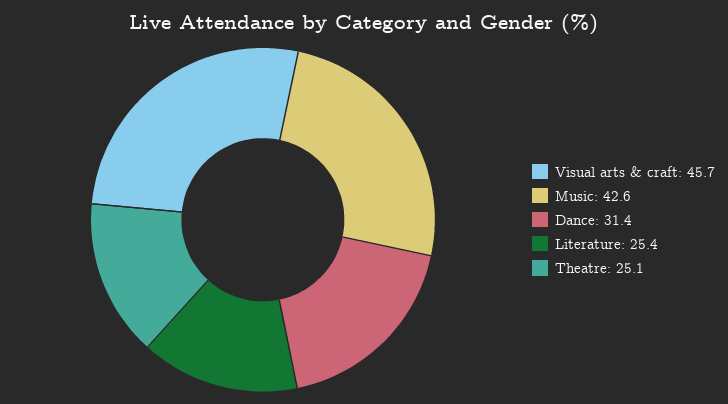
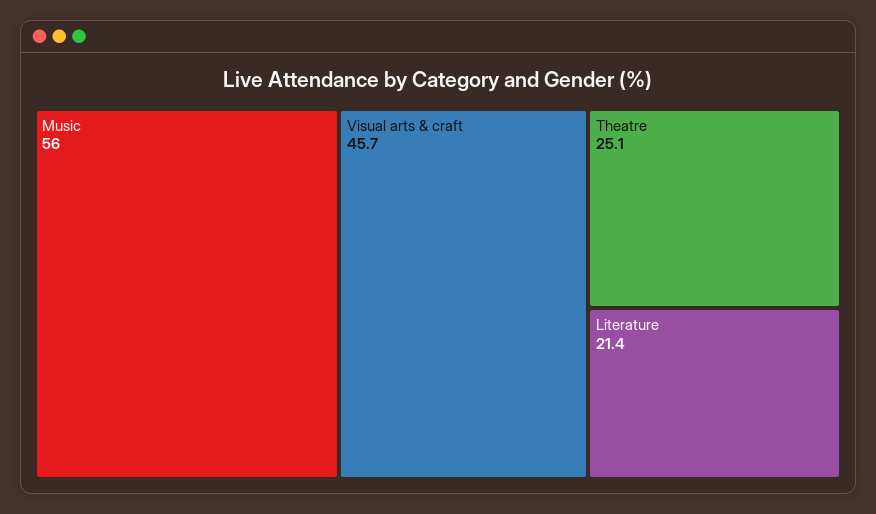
Music: 42.6 -> 56
Dance: 31.4 -> none
Literature: 25.4 -> 21.4

